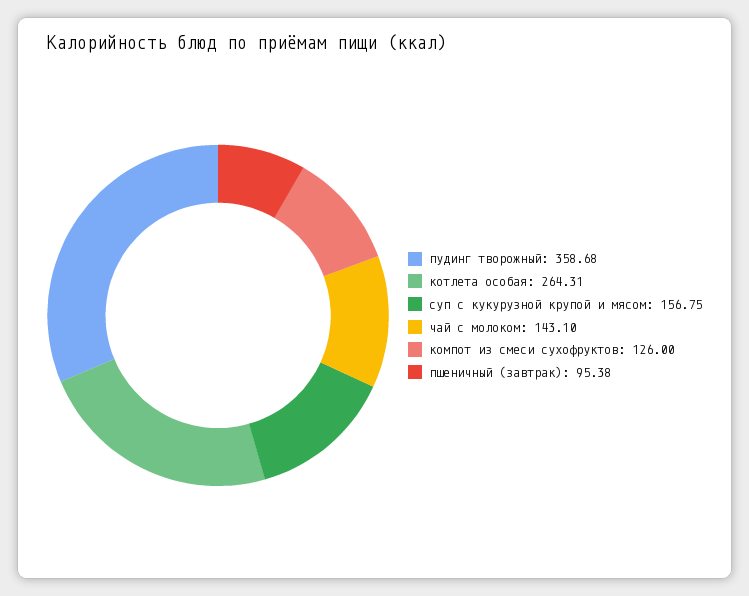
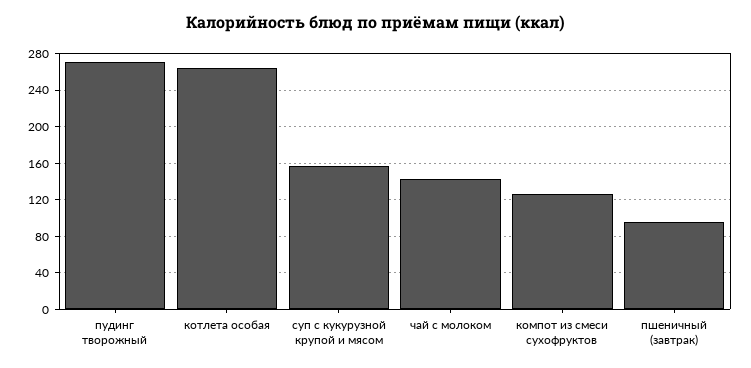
пудинг творожный: 358.68 -> 270

